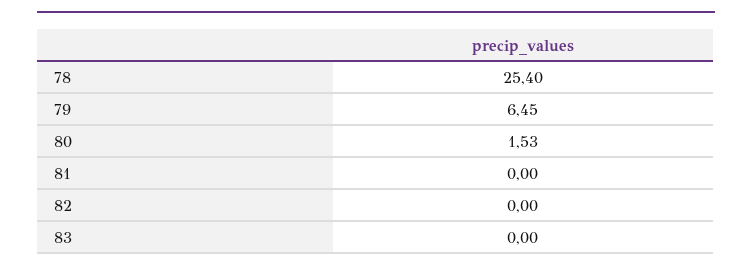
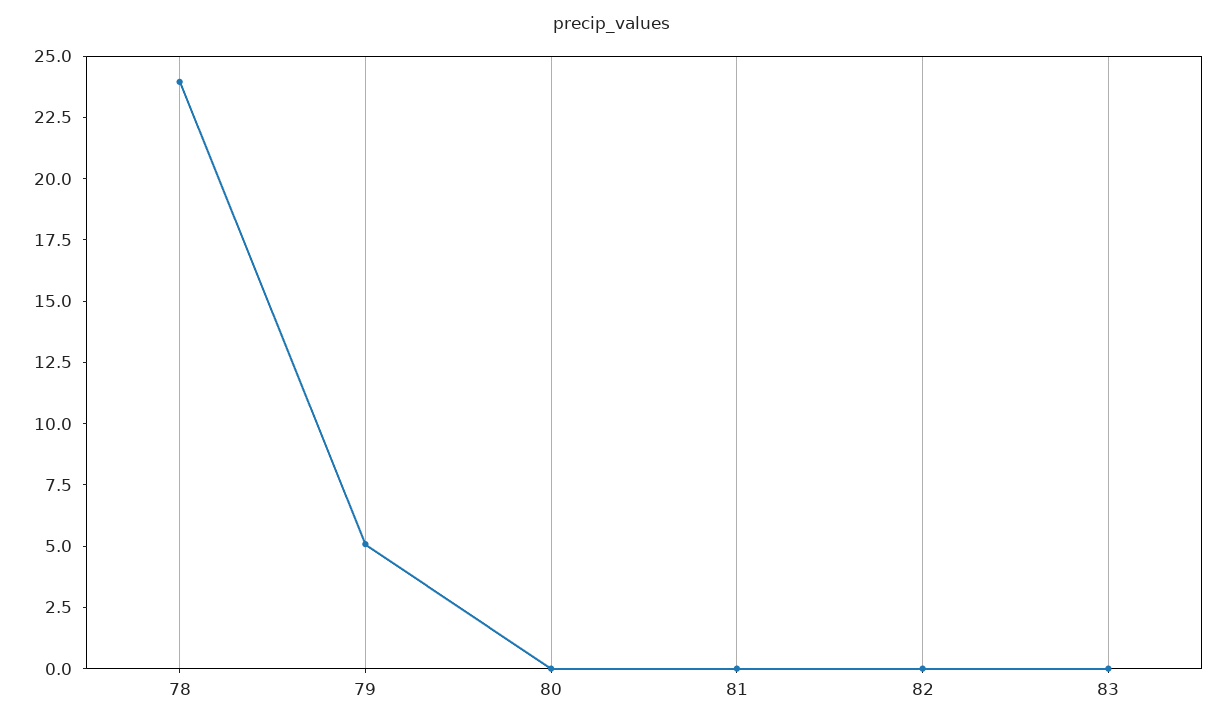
78: 25.4 -> 24
79: 6.45 -> 5
80: 1.53 -> 0

